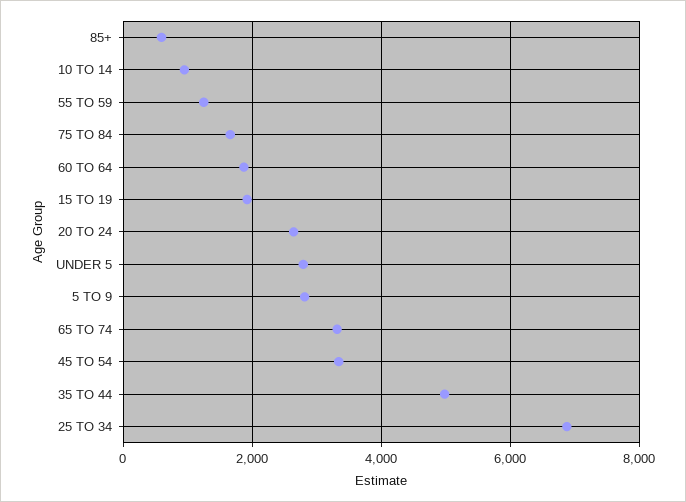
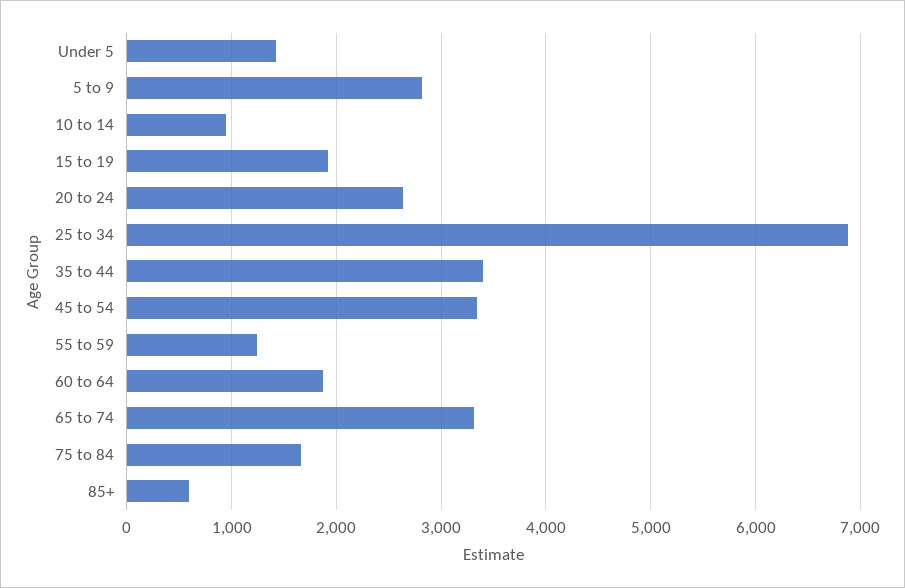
UNDER 5: 2800 -> 1400
35 TO 44: 5000 -> 3400

